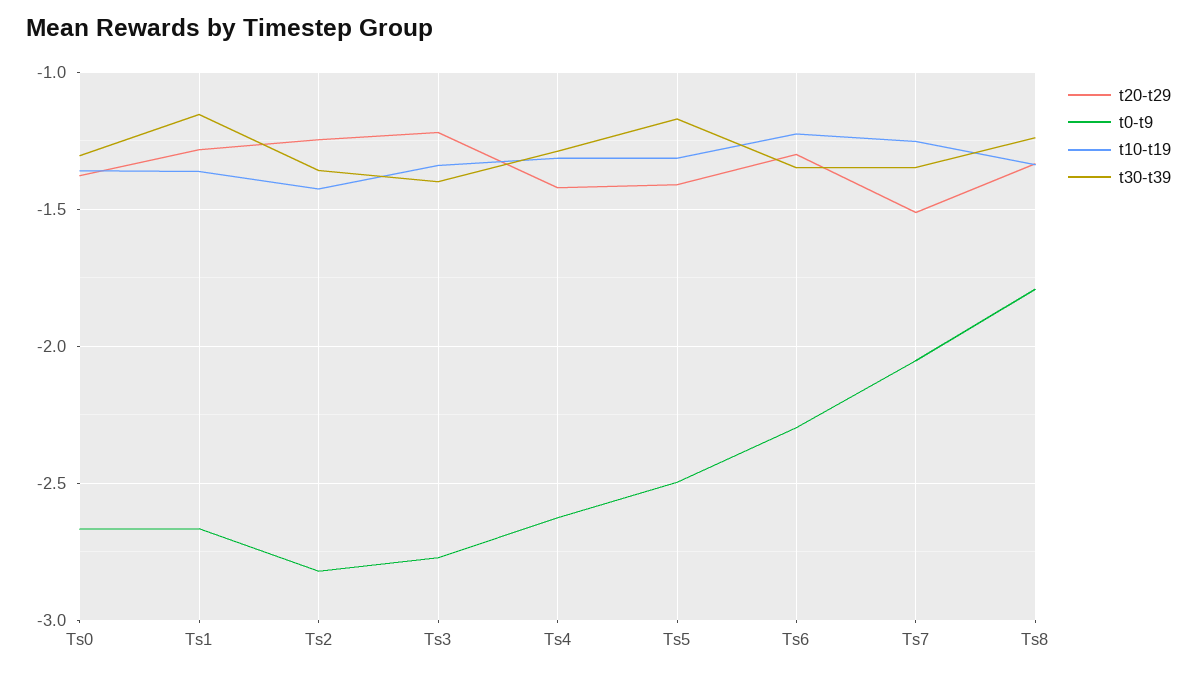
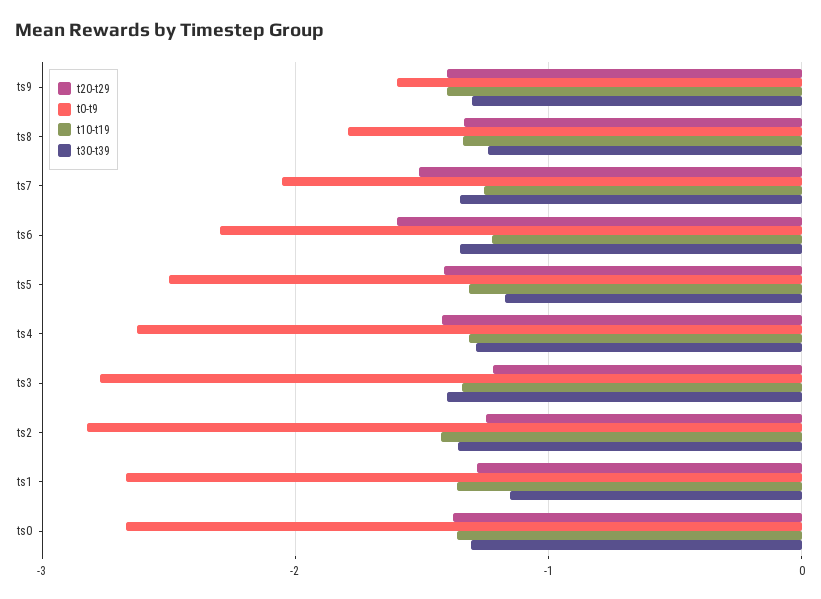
t20-t29, Ts6: -1.3 -> -1.6
t20-t29, ts9: none -> -1.4
t0-t9, ts9: none -> -1.6
t10-t19, ts9: none -> -1.4
t30-t39, ts9: none -> -1.3

